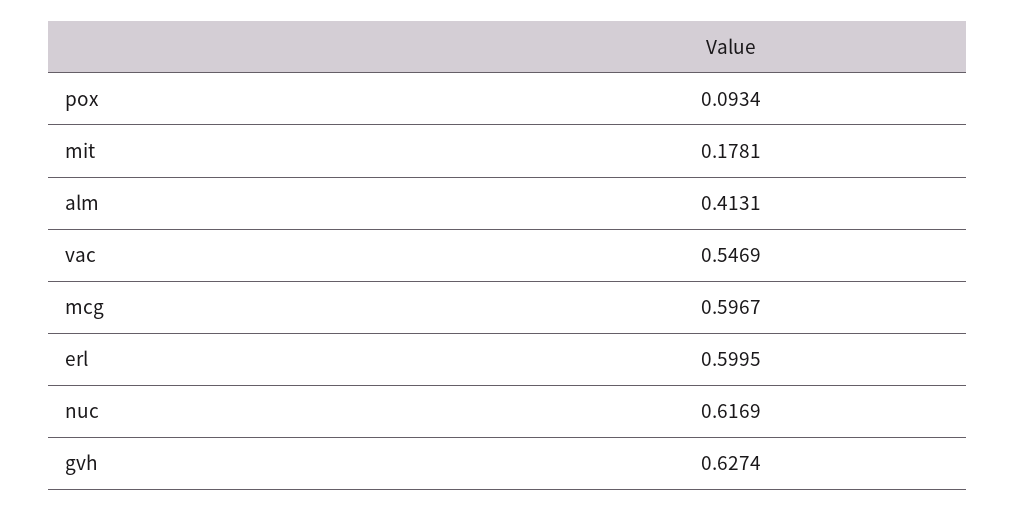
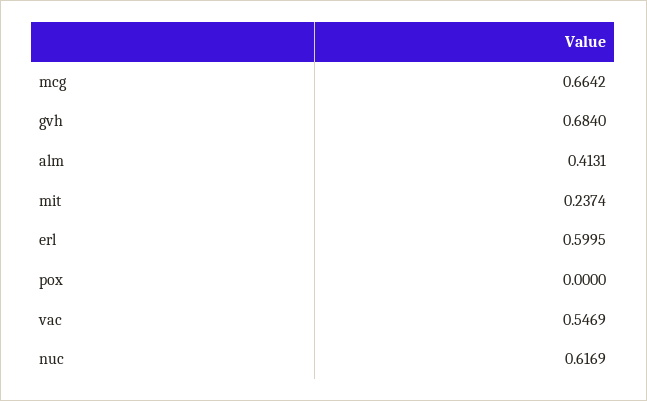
pox: 0.0934 -> 0
mit: 0.1781 -> 0.2374
mcg: 0.5967 -> 0.6642
gvh: 0.6274 -> 0.684

